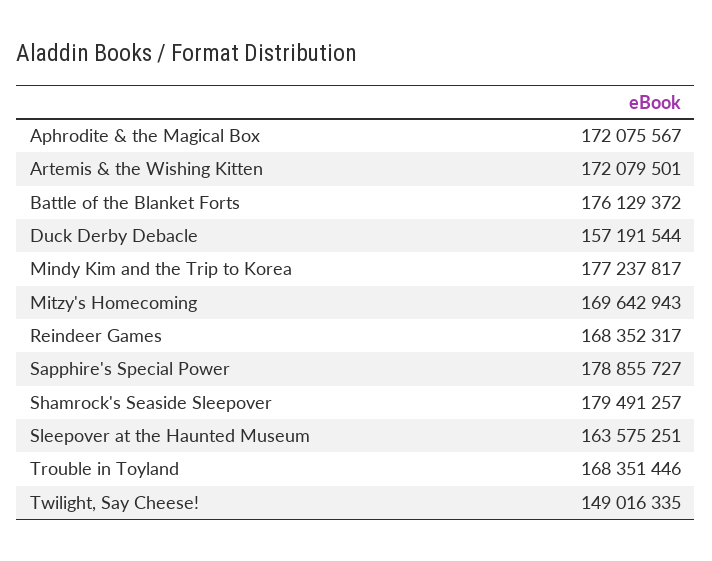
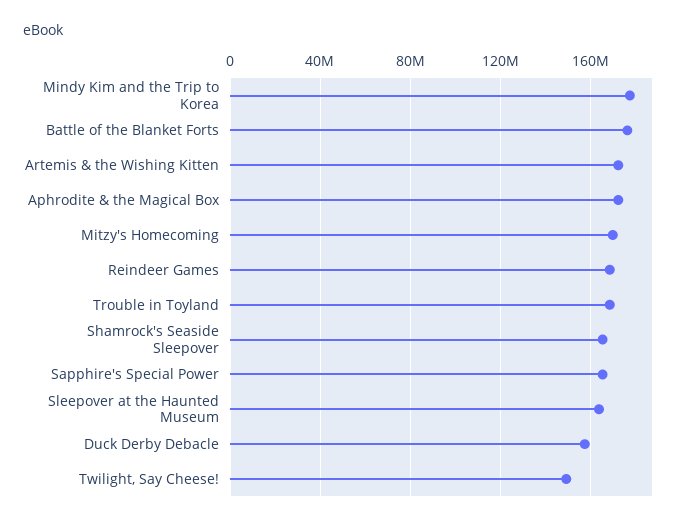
Sapphire's Special Power: 178855727 -> 165000000
Shamrock's Seaside Sleepover: 179491257 -> 165000000

